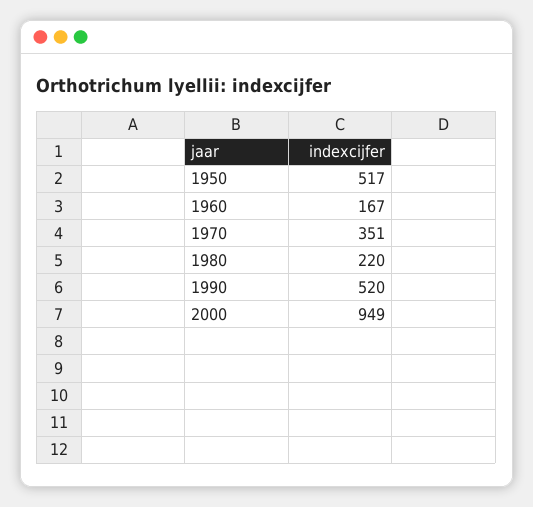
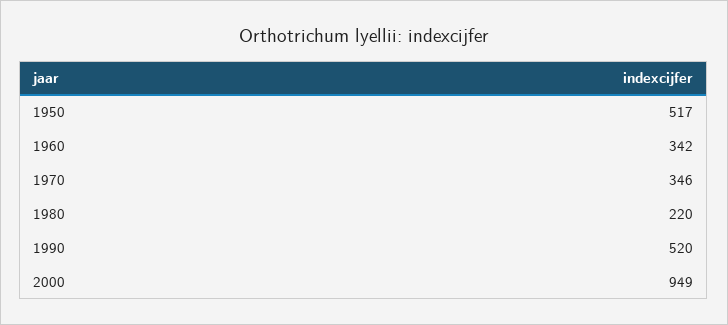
1960: 167 -> 342
1970: 351 -> 346

